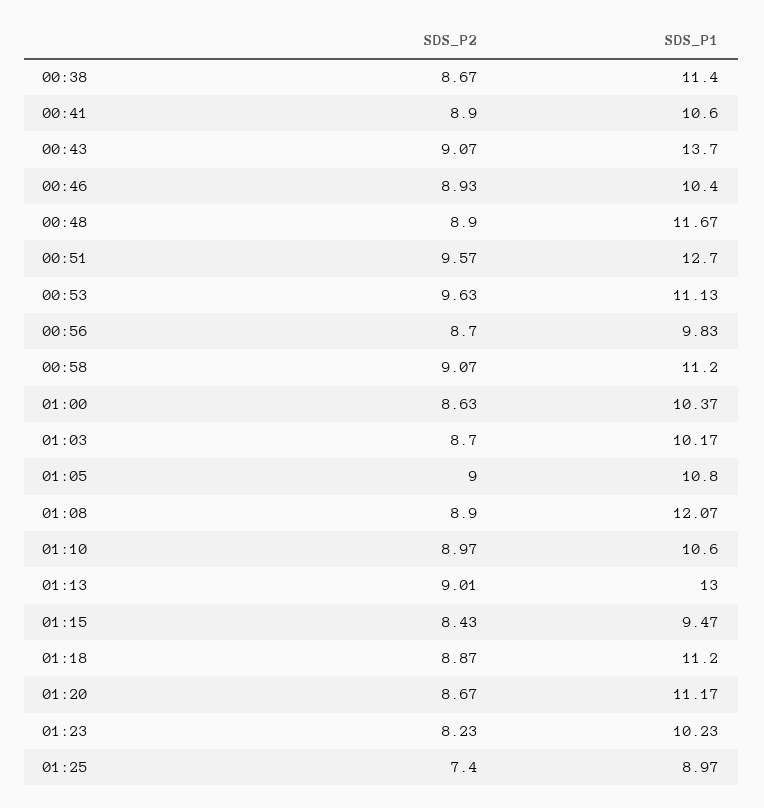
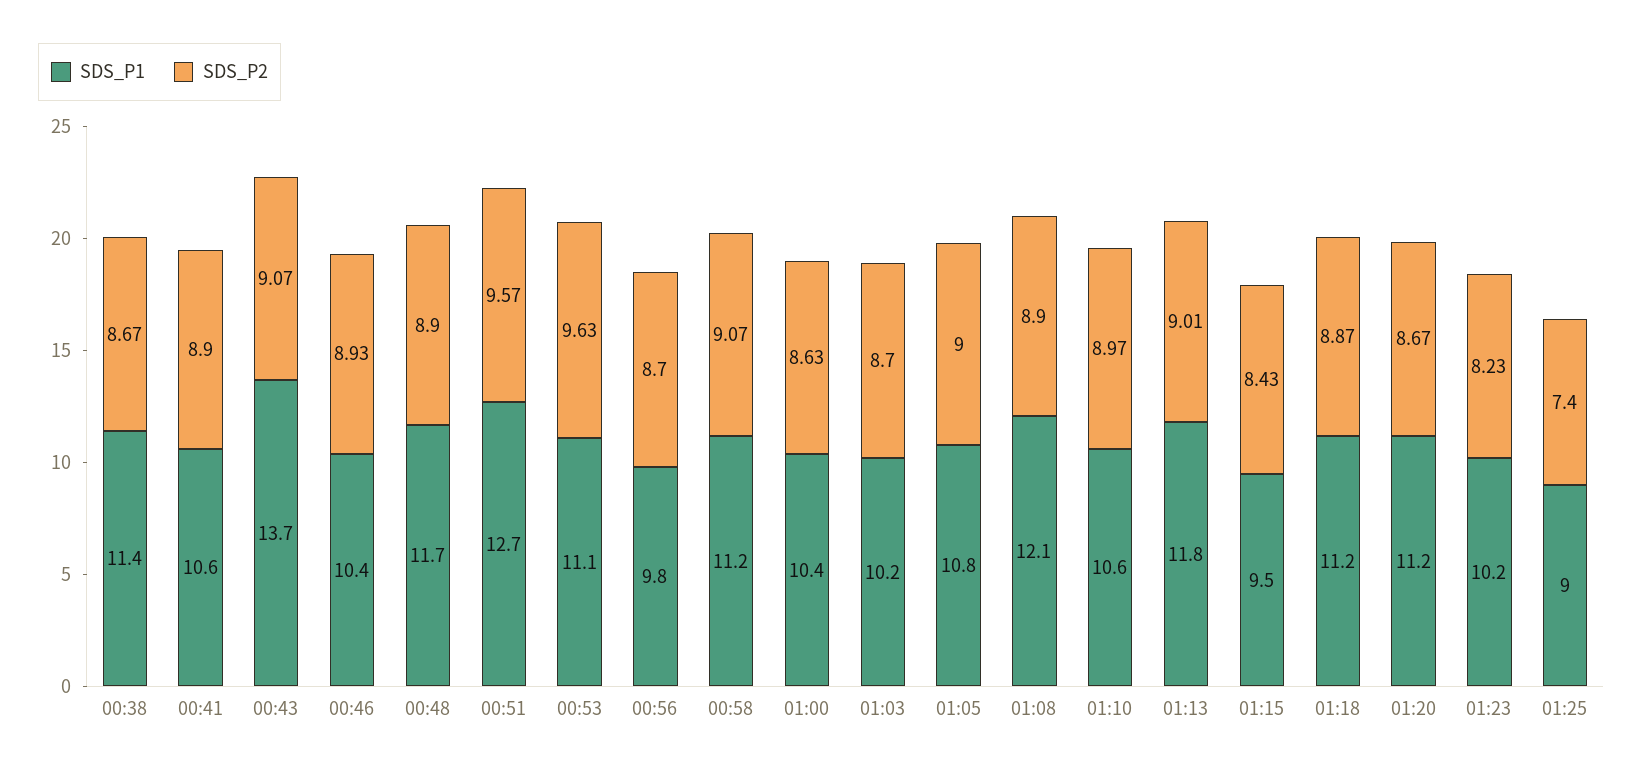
SDS_P1, 01:13: 13 -> 11.8

